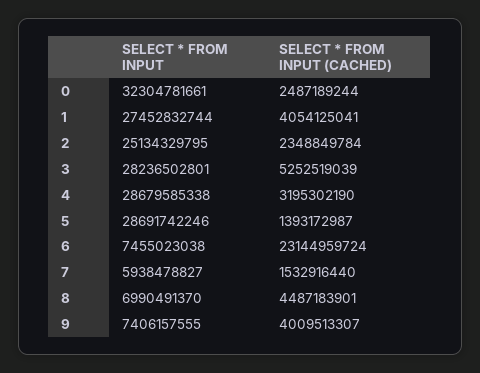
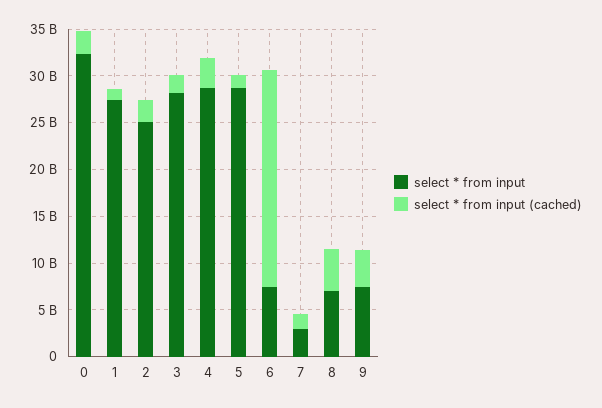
SELECT * FROM INPUT (CACHED), 1: 4054125041 -> 1000000000
SELECT * FROM INPUT (CACHED), 3: 5252519039 -> 2000000000
SELECT * FROM INPUT, 7: 5938478827 -> 3000000000

